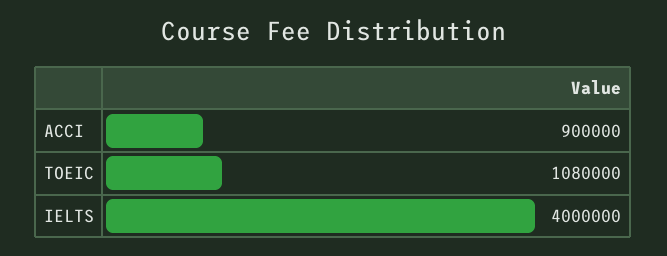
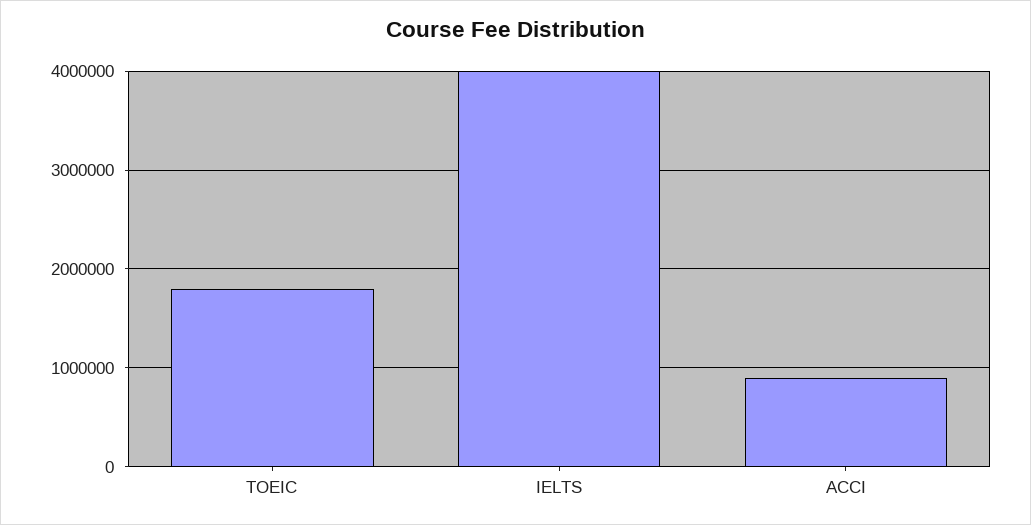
TOEIC: 1080000 -> 1800000

